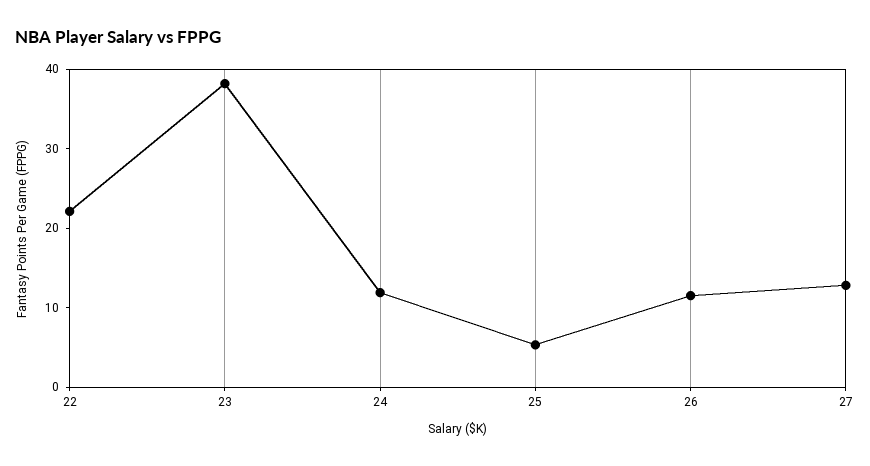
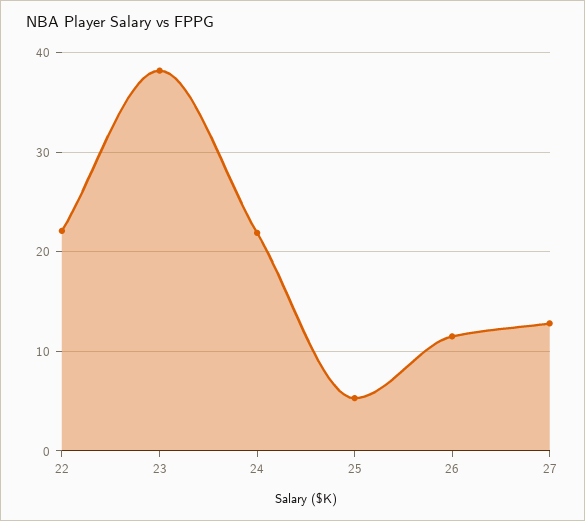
24: 12 -> 22

